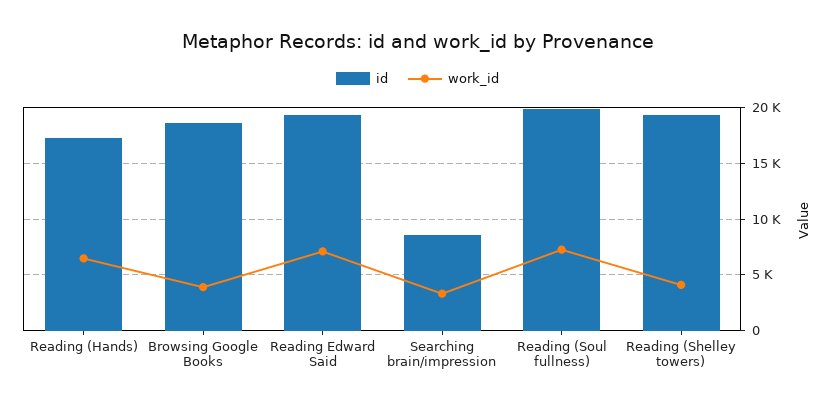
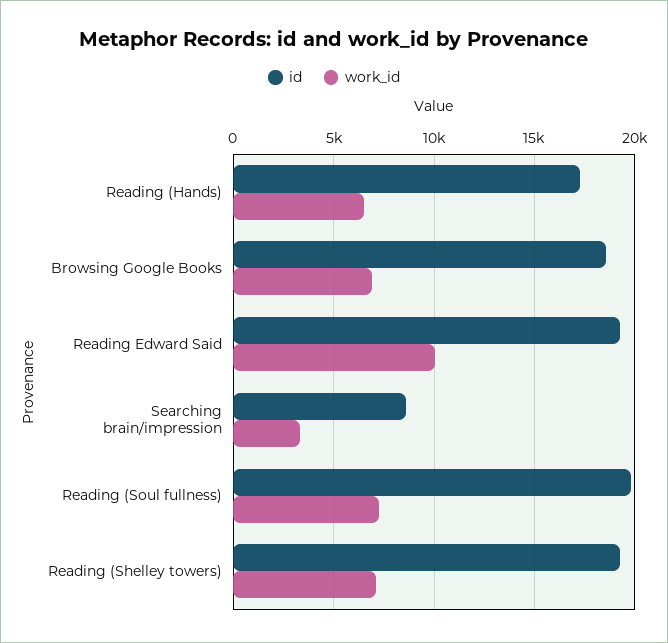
work_id, Browsing Google Books: 4000 -> 7000
work_id, Reading Edward Said: 7000 -> 10000
work_id, Reading (Shelley towers): 4000 -> 7000

